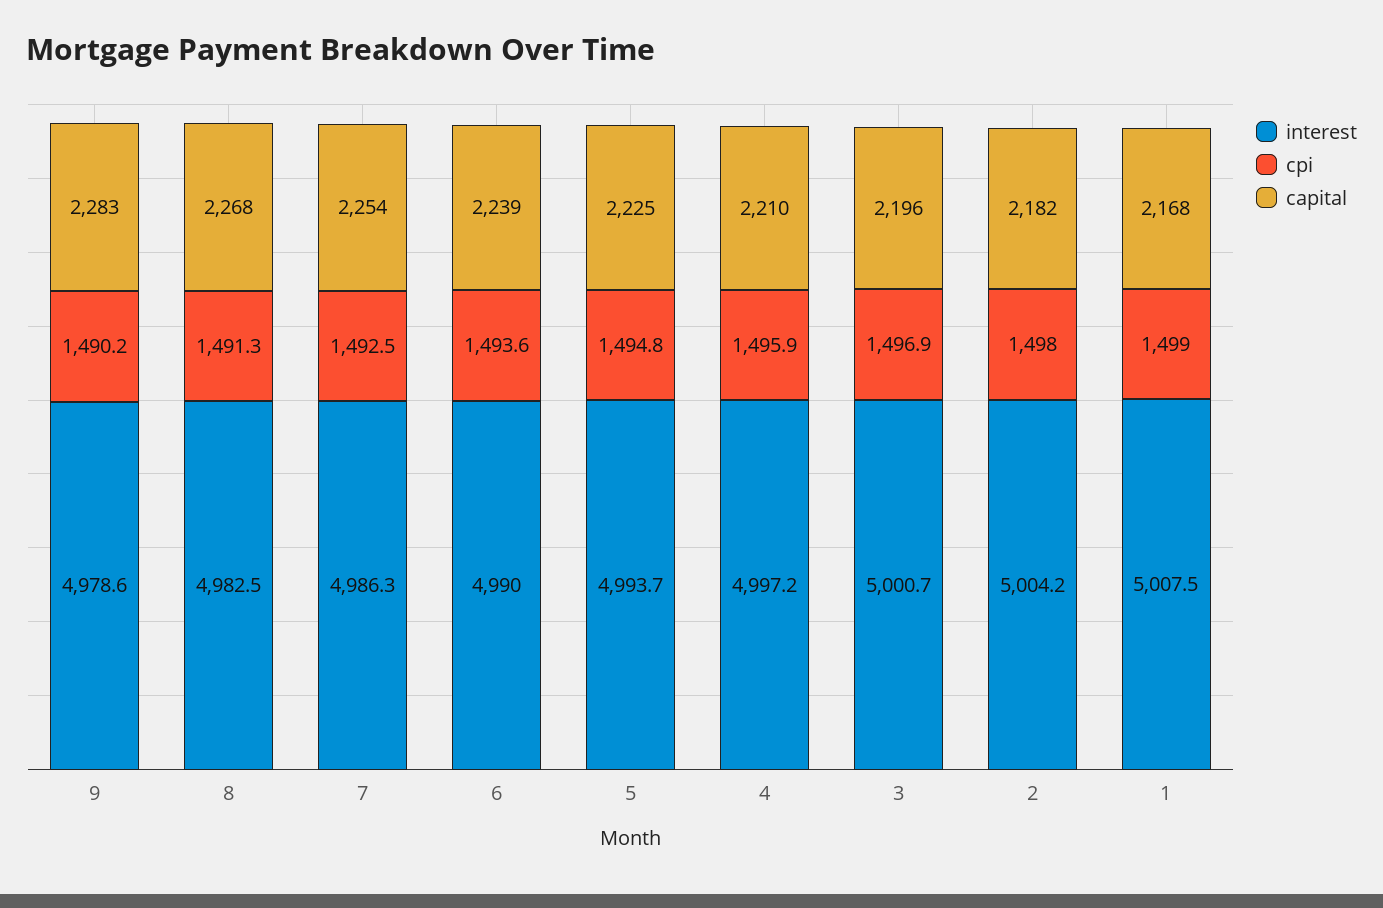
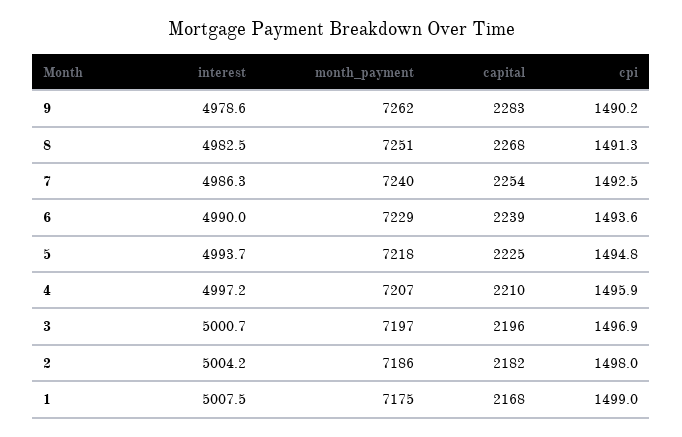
month_payment, 9: none -> 7262
month_payment, 8: none -> 7251
month_payment, 7: none -> 7240
month_payment, 6: none -> 7229
month_payment, 5: none -> 7218
month_payment, 4: none -> 7207
month_payment, 3: none -> 7197
month_payment, 2: none -> 7186
month_payment, 1: none -> 7175

